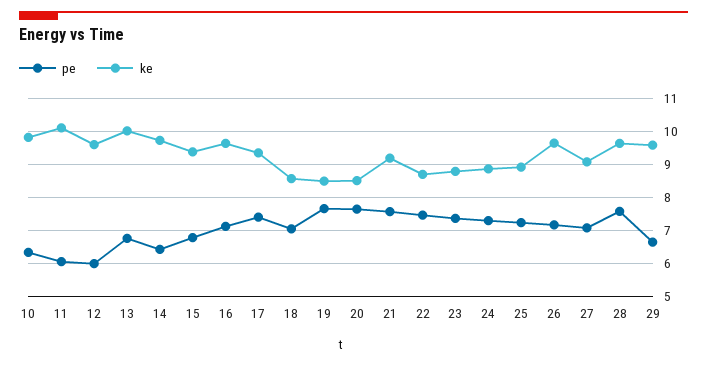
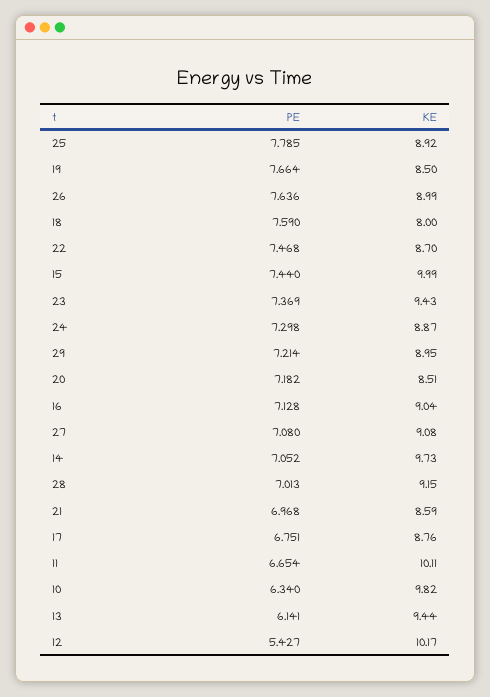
pe, 11: 6 -> 6.654
pe, 12: 6 -> 5.427
ke, 12: 9.6 -> 10.17
pe, 13: 6.8 -> 6.141
ke, 13: 10 -> 9.44
pe, 14: 6.4 -> 7.052
pe, 15: 6.8 -> 7.44
ke, 15: 9.4 -> 9.99
ke, 16: 9.6 -> 9.04
pe, 17: 7.4 -> 6.751
ke, 17: 9.4 -> 8.76
pe, 18: 7 -> 7.59
ke, 18: 8.6 -> 8
pe, 20: 7.6 -> 7.182
pe, 21: 7.6 -> 6.968
ke, 21: 9.2 -> 8.59
ke, 23: 8.8 -> 9.43
pe, 25: 7.2 -> 7.785
pe, 26: 7.2 -> 7.636
ke, 26: 9.6 -> 8.99
pe, 28: 7.6 -> 7.013
ke, 28: 9.6 -> 9.15
pe, 29: 6.6 -> 7.214
ke, 29: 9.6 -> 8.95

